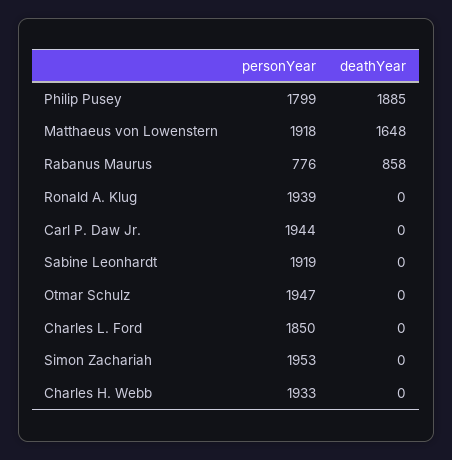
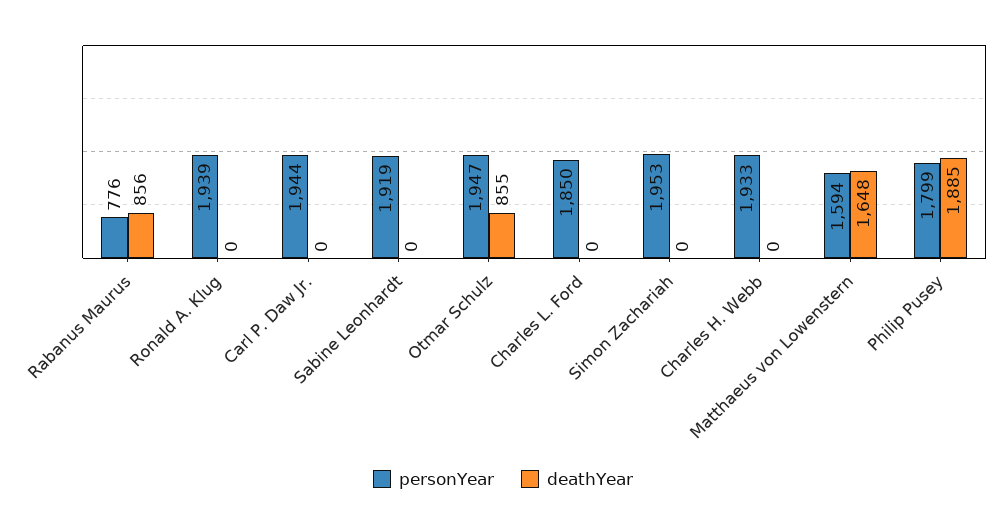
personYear, Matthaeus von Lowenstern: 1918 -> 1594
deathYear, Rabanus Maurus: 858 -> 856
deathYear, Otmar Schulz: 0 -> 855

